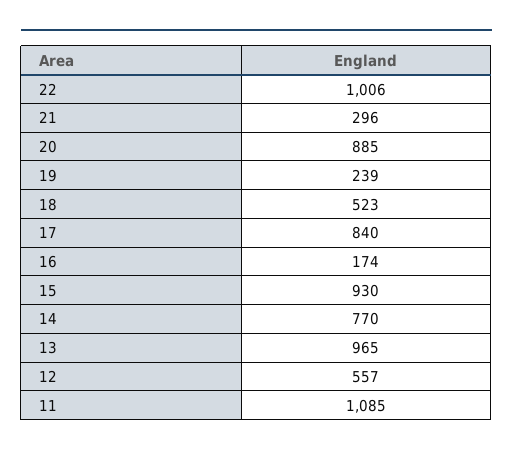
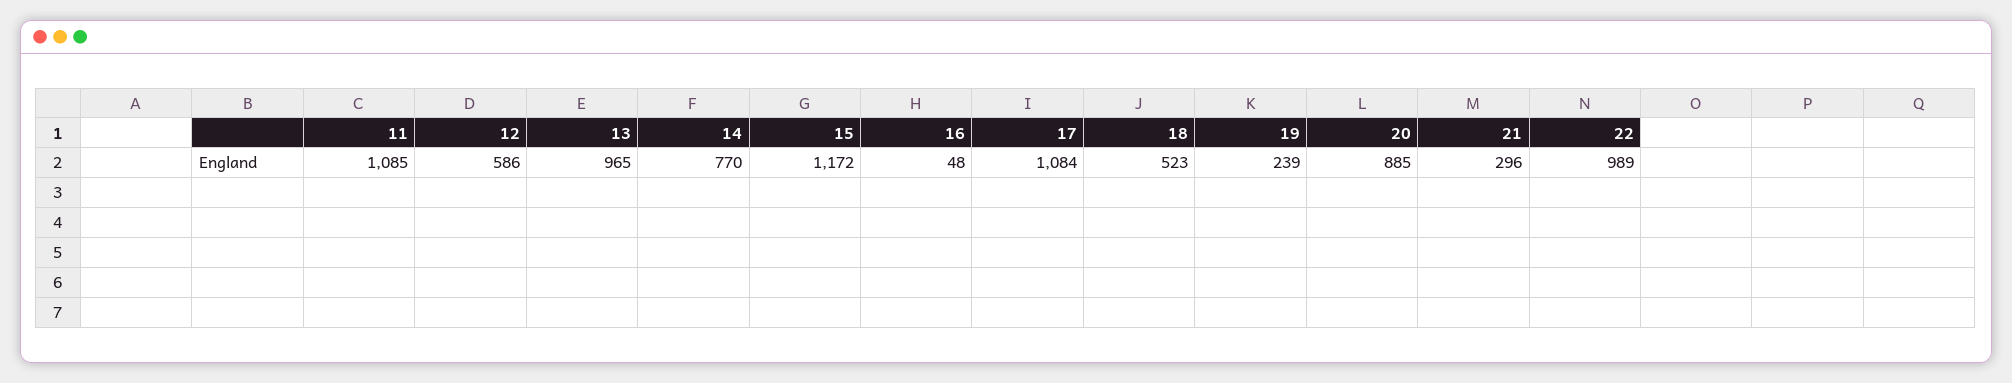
22: 1006 -> 989
17: 840 -> 1084
16: 174 -> 48
15: 930 -> 1172
12: 557 -> 586

